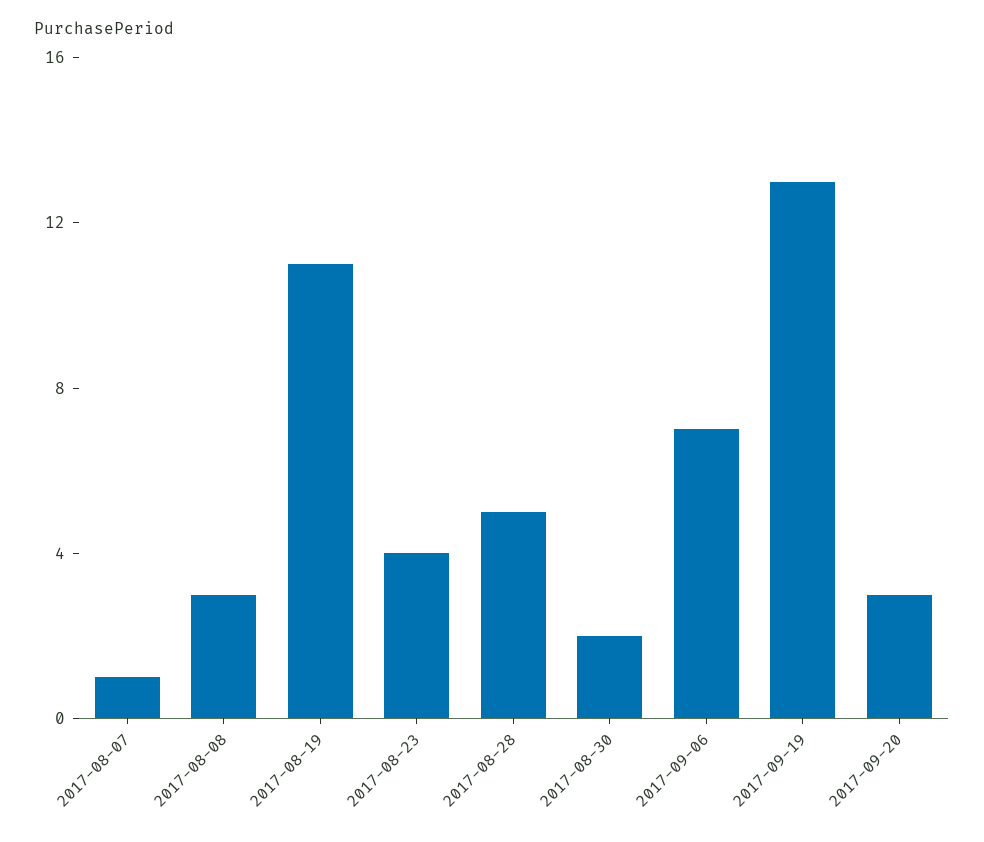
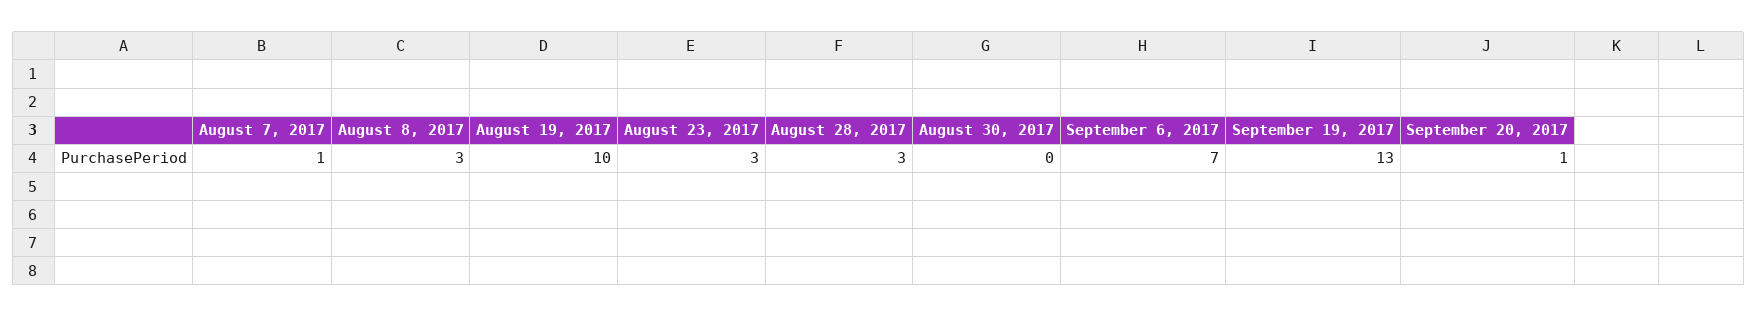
2017-08-19: 11 -> 10
2017-08-23: 4 -> 3
2017-08-28: 5 -> 3
2017-08-30: 2 -> 0
2017-09-20: 3 -> 1

